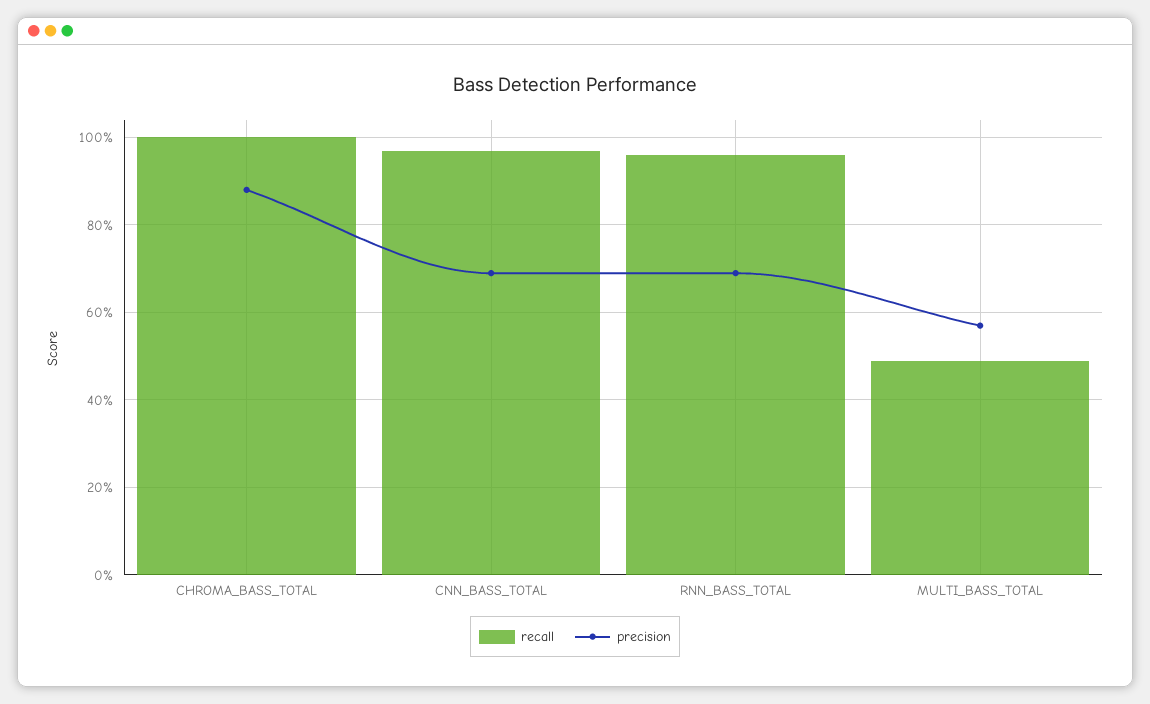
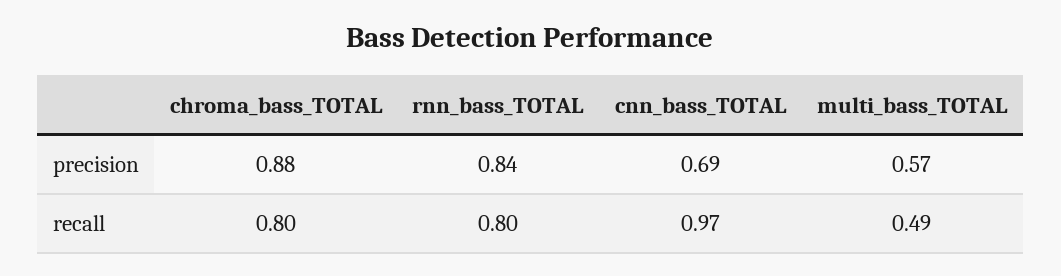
recall, CHROMA_BASS_TOTAL: 1 -> 0.8
recall, RNN_BASS_TOTAL: 0.95 -> 0.8
precision, RNN_BASS_TOTAL: 0.7 -> 0.84

